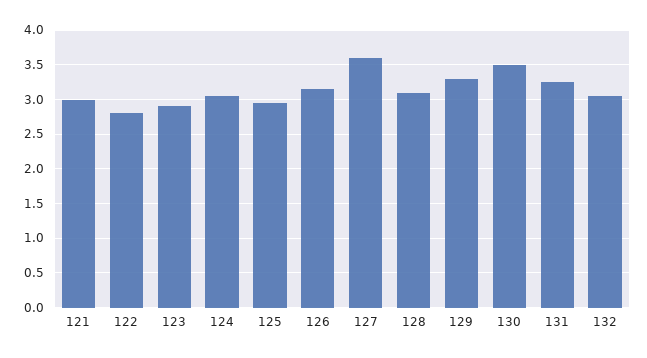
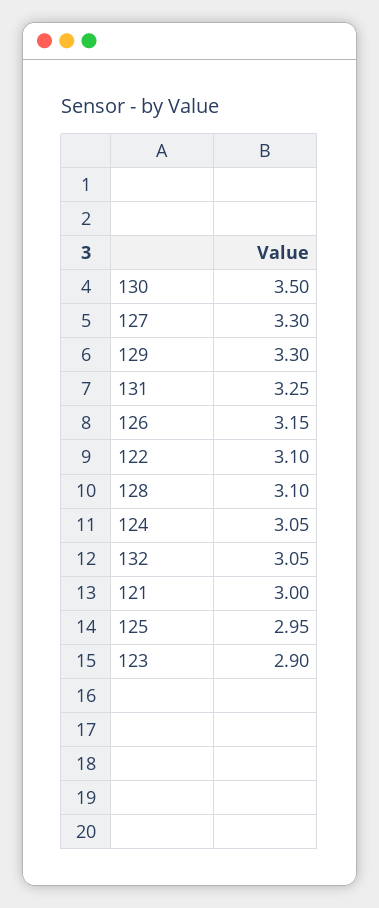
122: 2.8 -> 3.1
127: 3.6 -> 3.3

